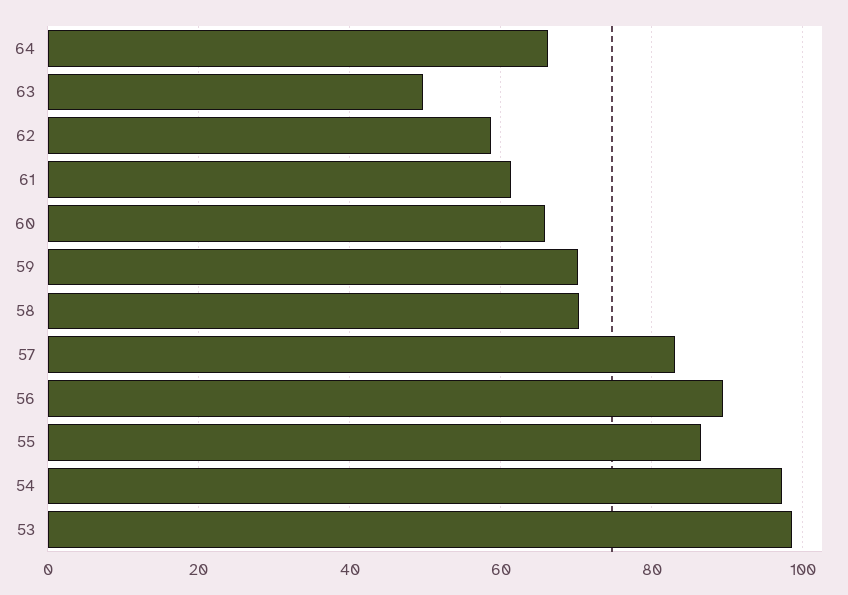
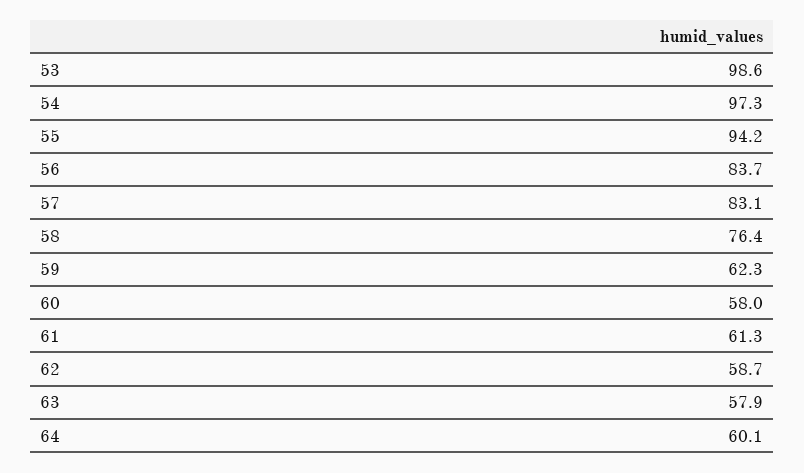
64: 66 -> 60.1
63: 50 -> 57.9
60: 66 -> 58
59: 70 -> 62.3
58: 70 -> 76.4
56: 90 -> 83.7
55: 86 -> 94.2

